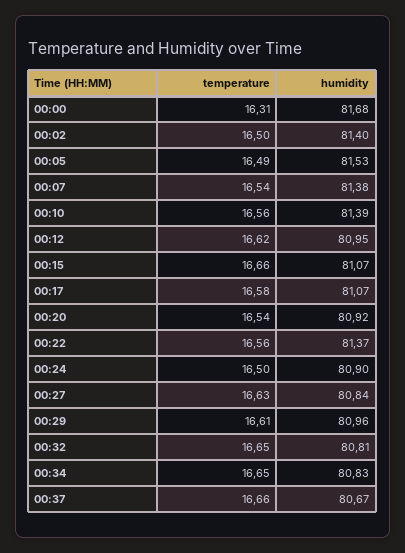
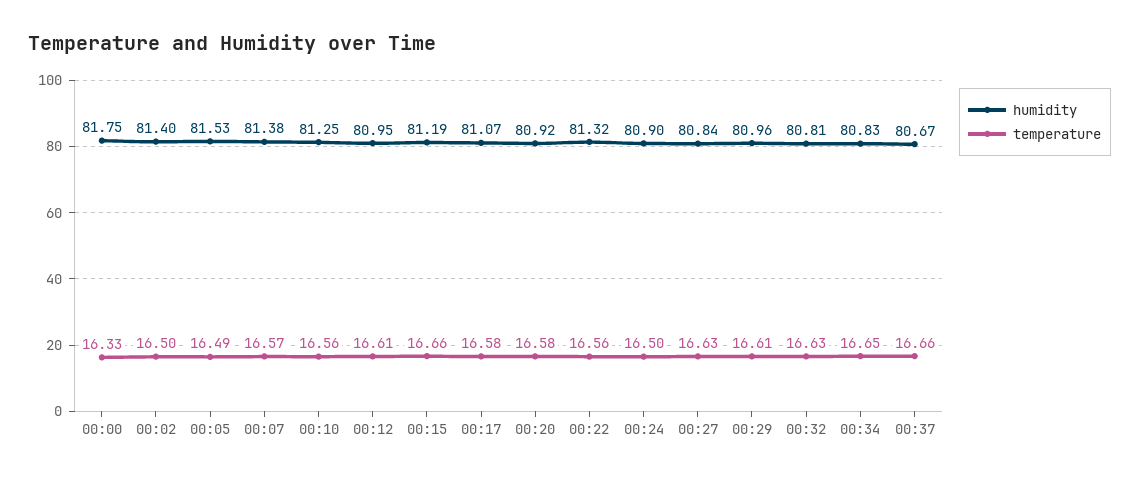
temperature, 00:00: 16.31 -> 16.33
humidity, 00:00: 81.68 -> 81.75
temperature, 00:07: 16.54 -> 16.57
humidity, 00:10: 81.39 -> 81.25
temperature, 00:12: 16.62 -> 16.61
humidity, 00:15: 81.07 -> 81.19
temperature, 00:20: 16.54 -> 16.58
humidity, 00:22: 81.37 -> 81.32
temperature, 00:32: 16.65 -> 16.63

